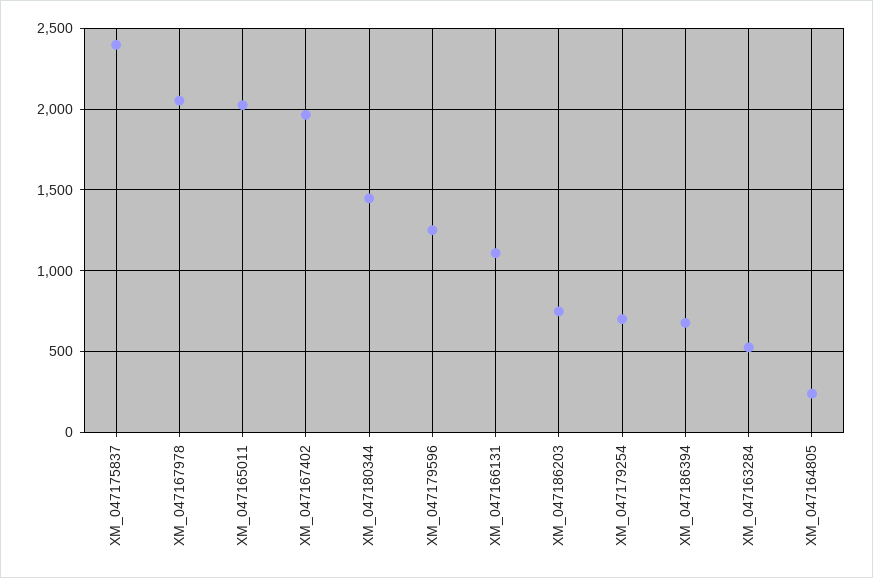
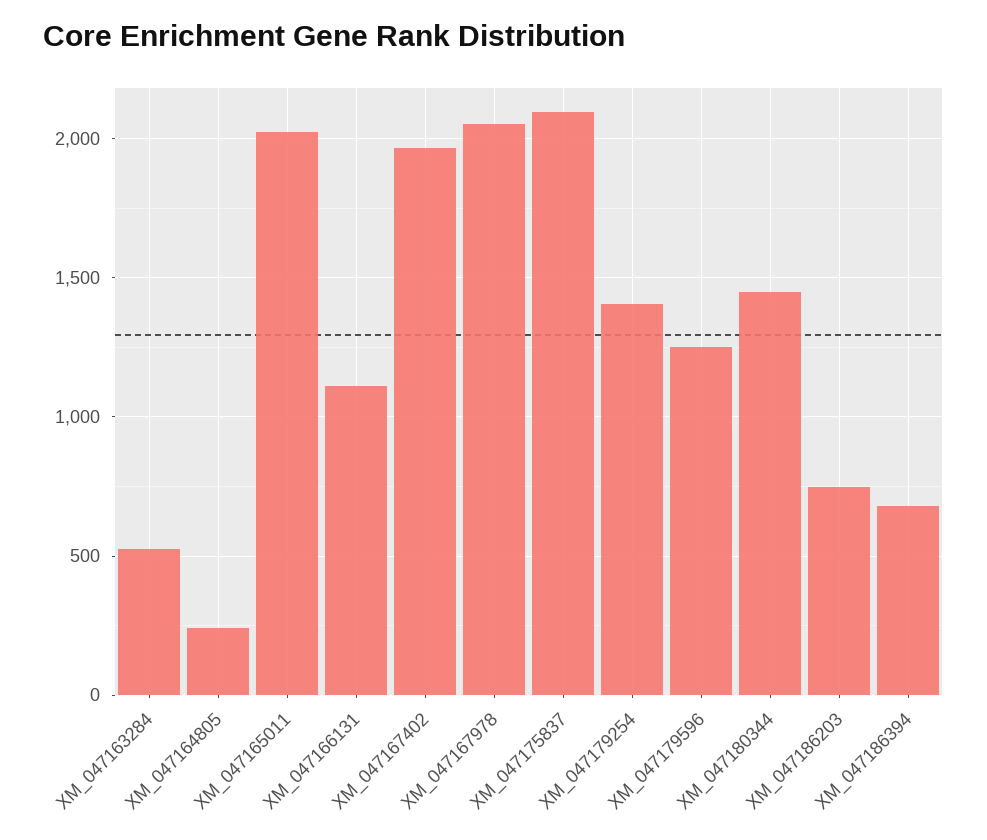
XM_047175837: 2400 -> 2100
XM_047179254: 700 -> 1400

